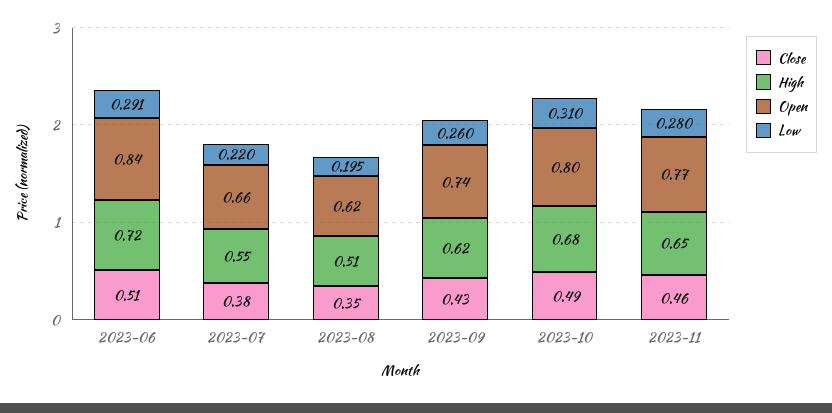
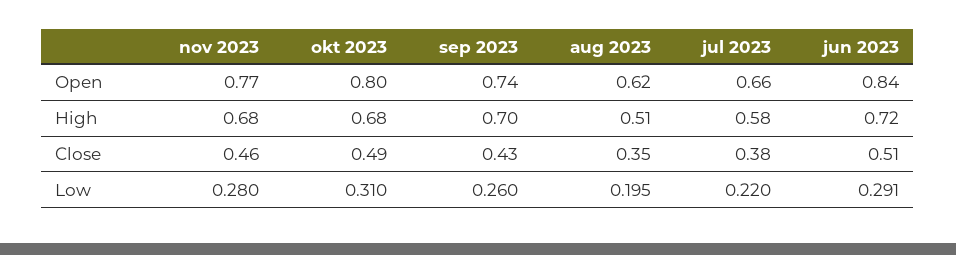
High, 2023-07: 0.55 -> 0.58
High, 2023-09: 0.62 -> 0.7
High, 2023-11: 0.65 -> 0.68

